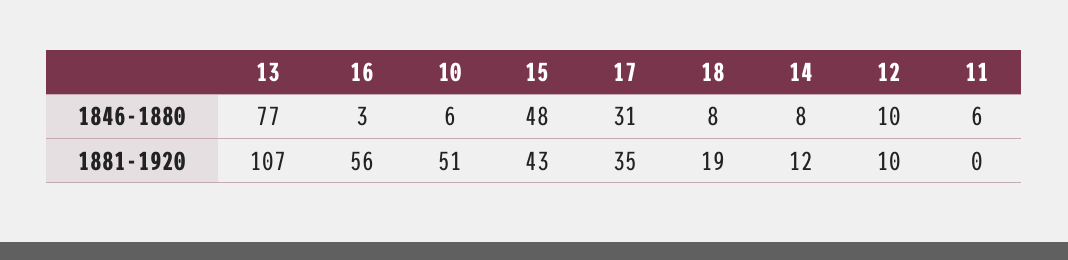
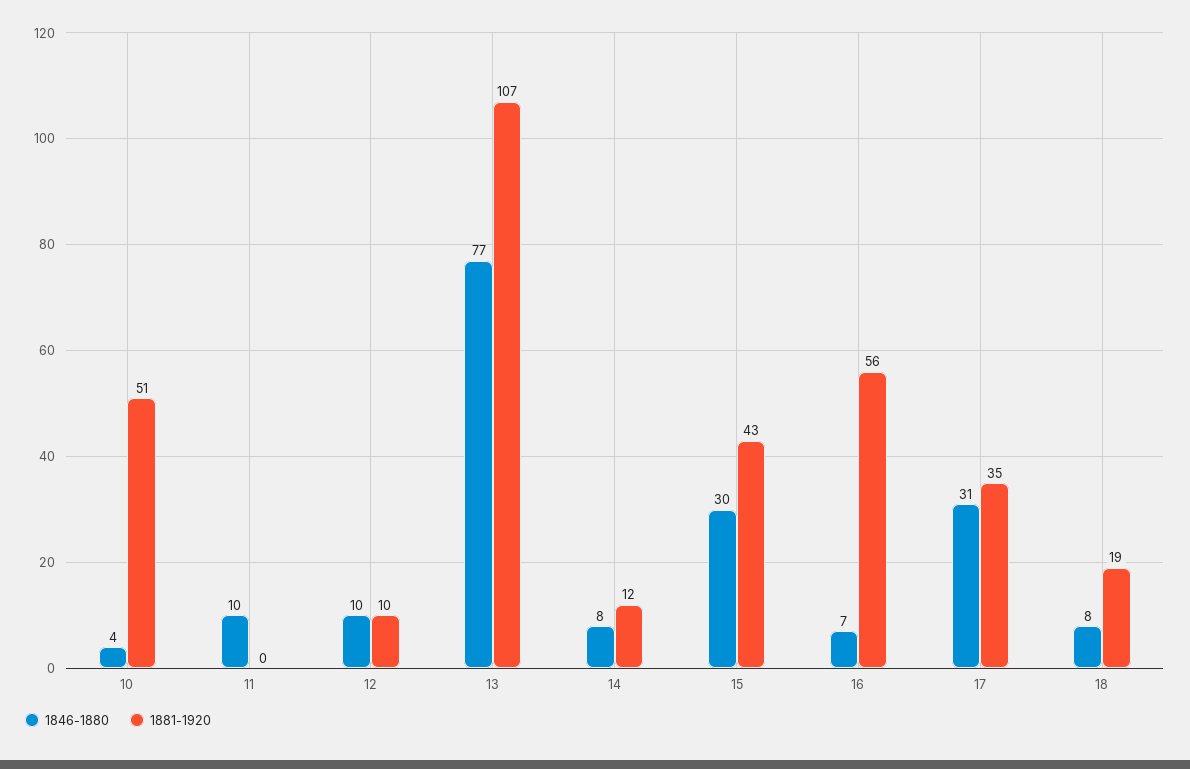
1846-1880, 16: 3 -> 7
1846-1880, 10: 6 -> 4
1846-1880, 15: 48 -> 30
1846-1880, 11: 6 -> 10

